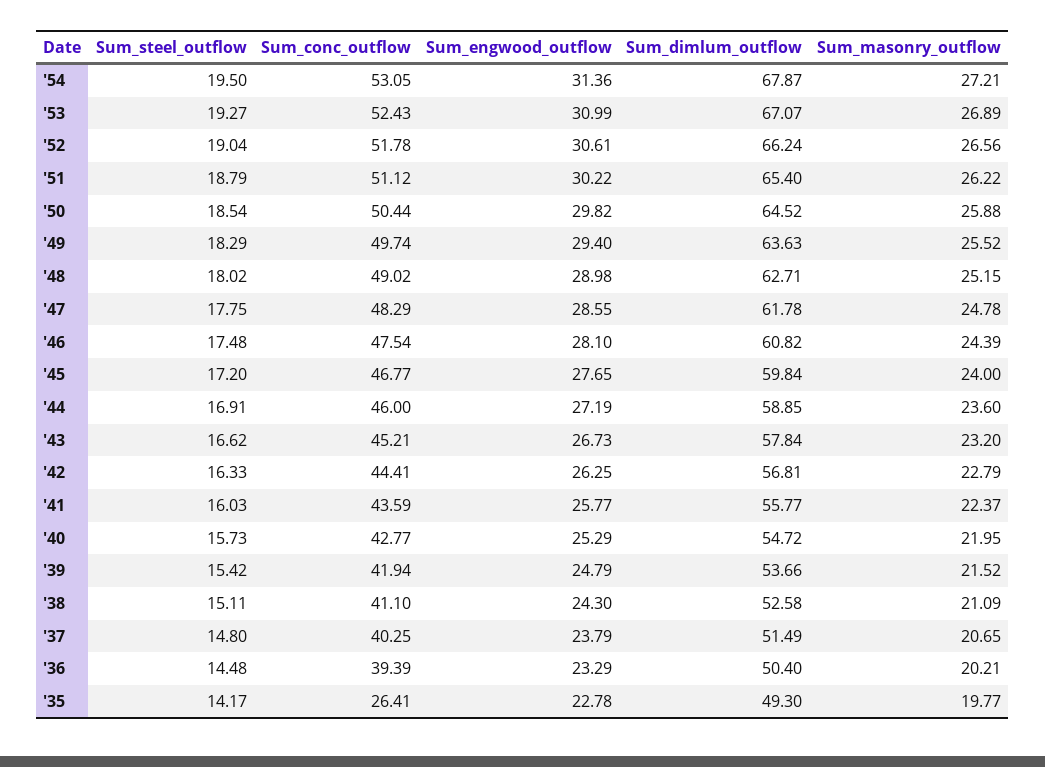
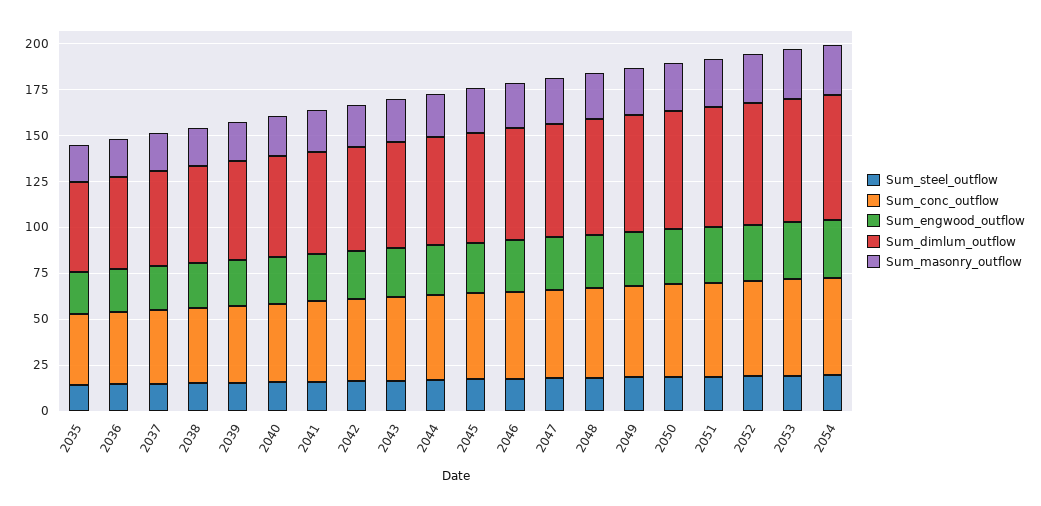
Sum_conc_outflow, '35: 26.41 -> 40

